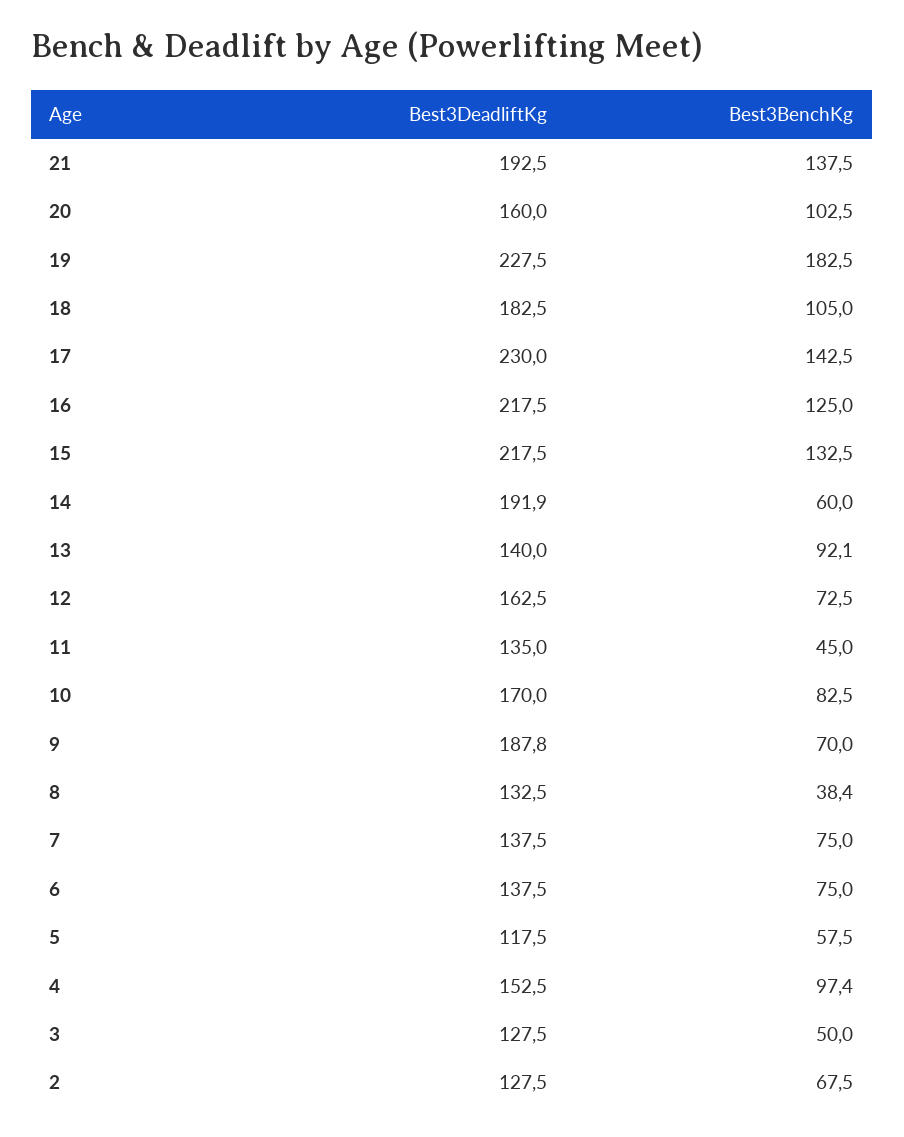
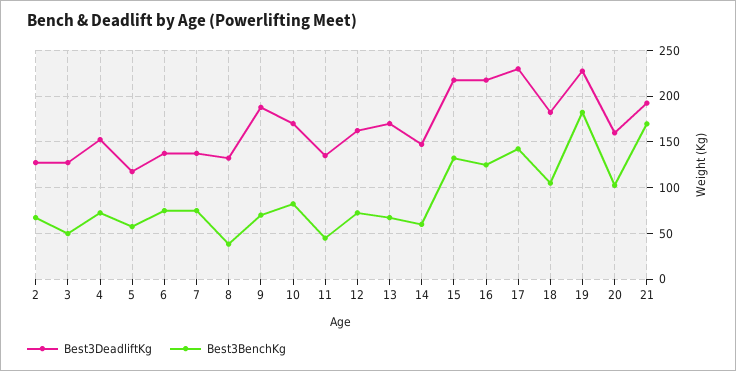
Best3BenchKg, 21: 137.5 -> 170
Best3DeadliftKg, 14: 191.9 -> 150
Best3DeadliftKg, 13: 140 -> 170
Best3BenchKg, 13: 92.1 -> 70
Best3BenchKg, 4: 97.4 -> 70

